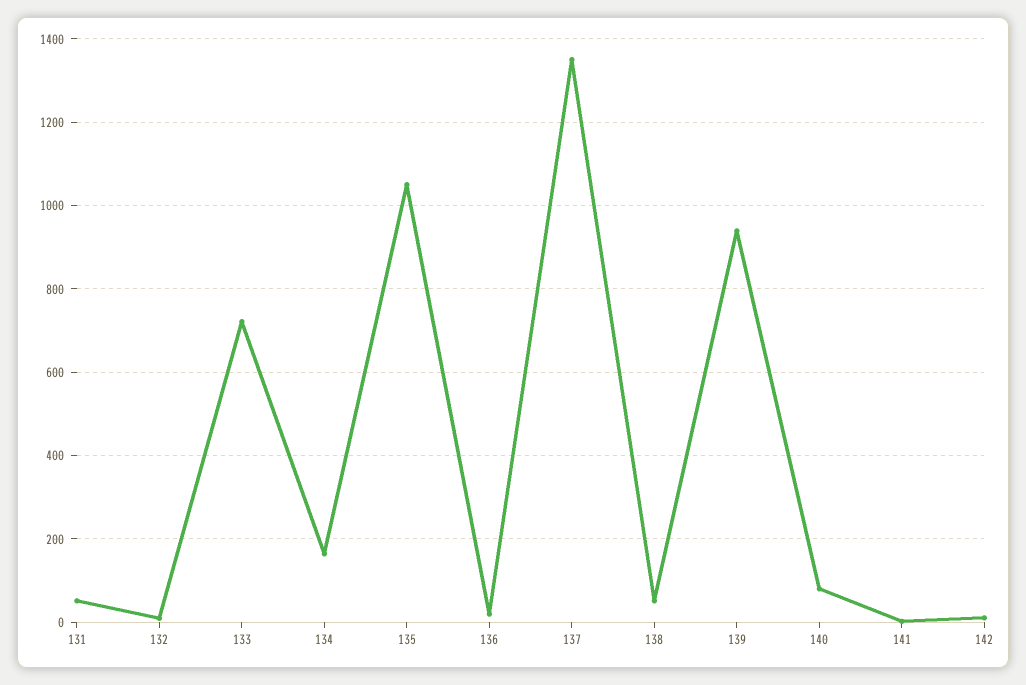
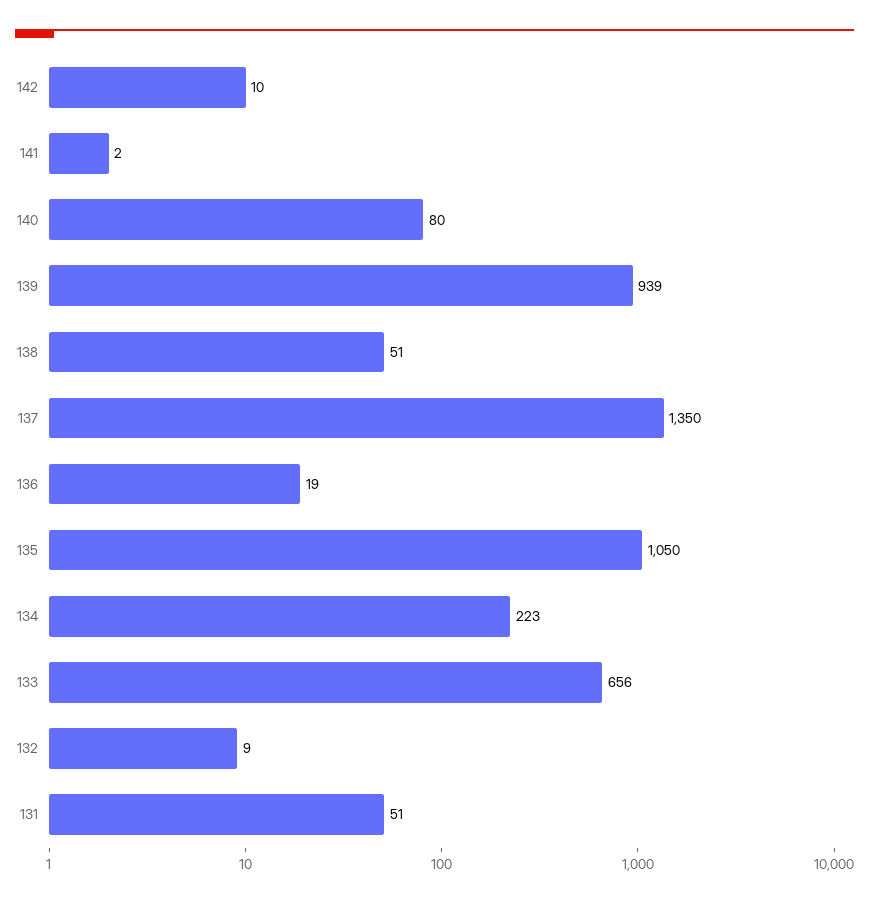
133: 720 -> 656
134: 160 -> 223

